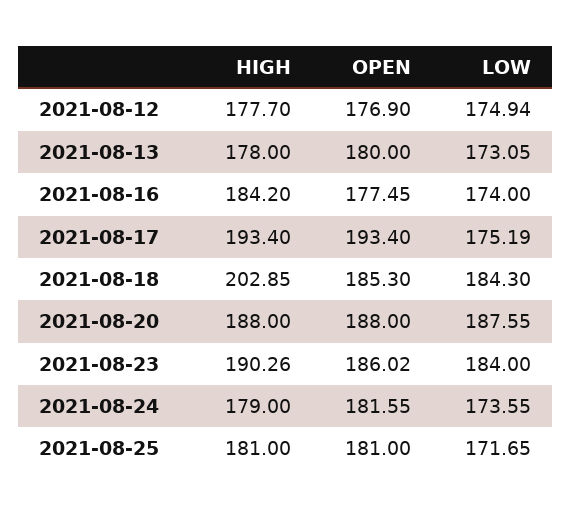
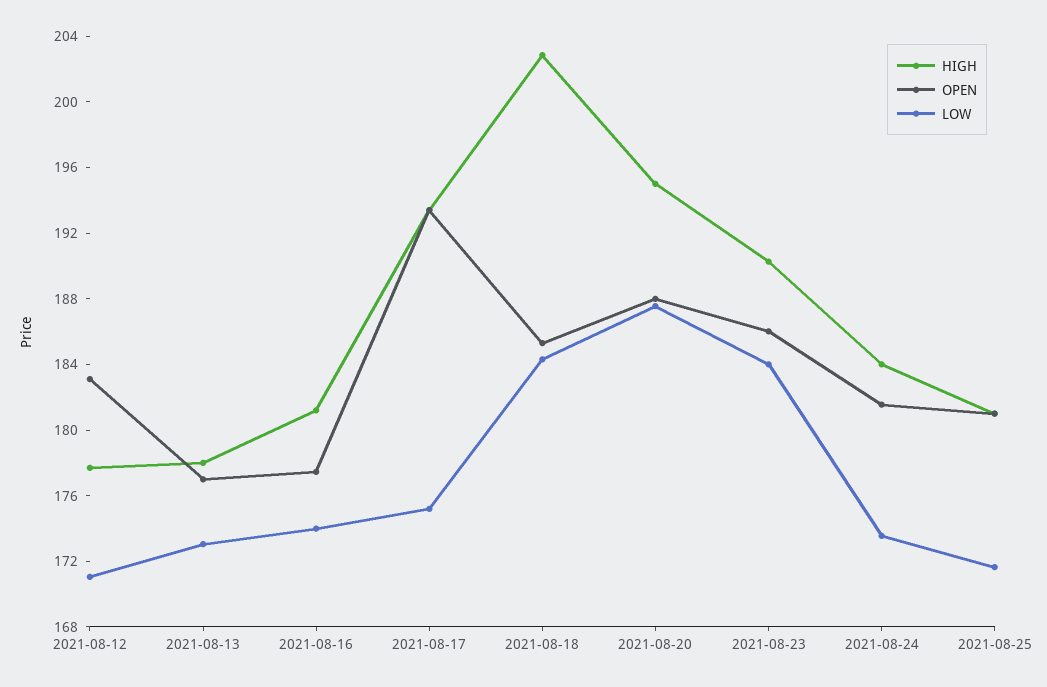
OPEN, 2021-08-12: 176.9 -> 183
LOW, 2021-08-12: 174.94 -> 171
OPEN, 2021-08-13: 180 -> 177
HIGH, 2021-08-16: 184.2 -> 181
HIGH, 2021-08-20: 188 -> 195
HIGH, 2021-08-24: 179 -> 184

